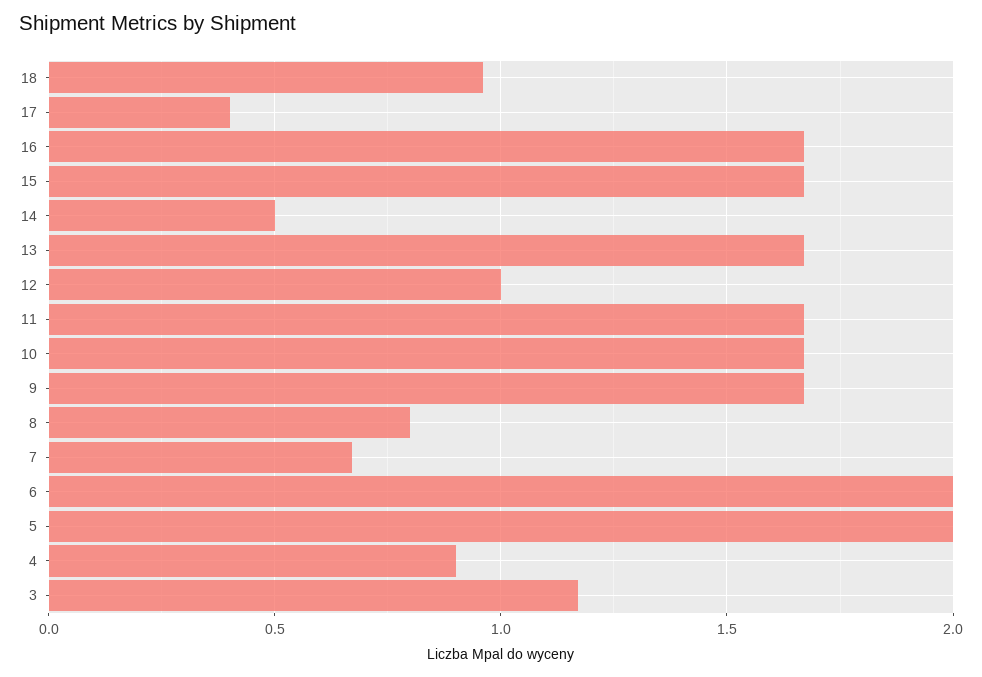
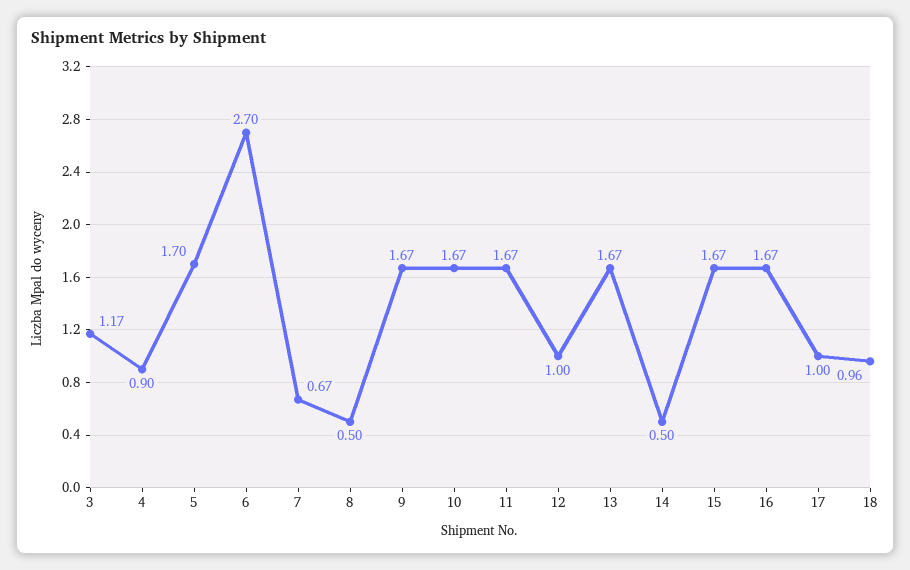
17: 0.4 -> 1
8: 0.8 -> 0.5
6: 2 -> 2.7
5: 2 -> 1.7

